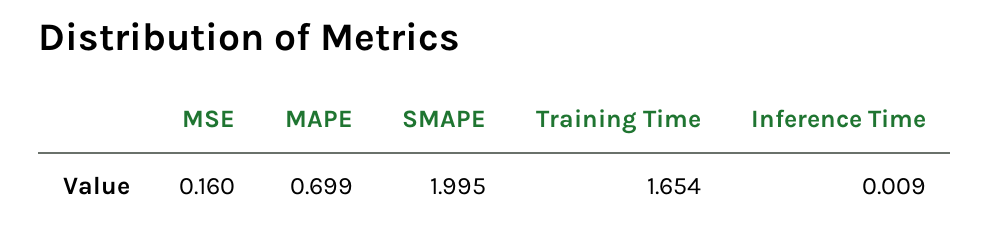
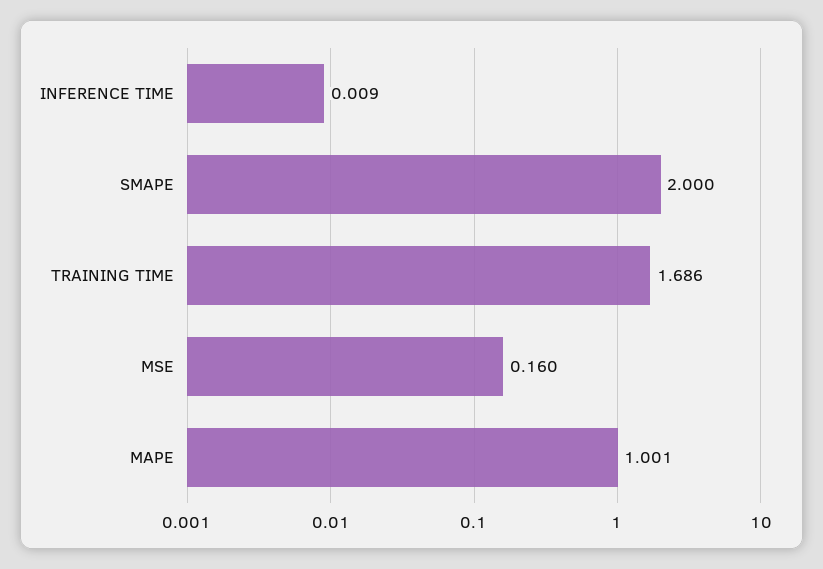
MAPE: 0.699 -> 1.001
SMAPE: 1.995 -> 2
Training Time: 1.654 -> 1.686

